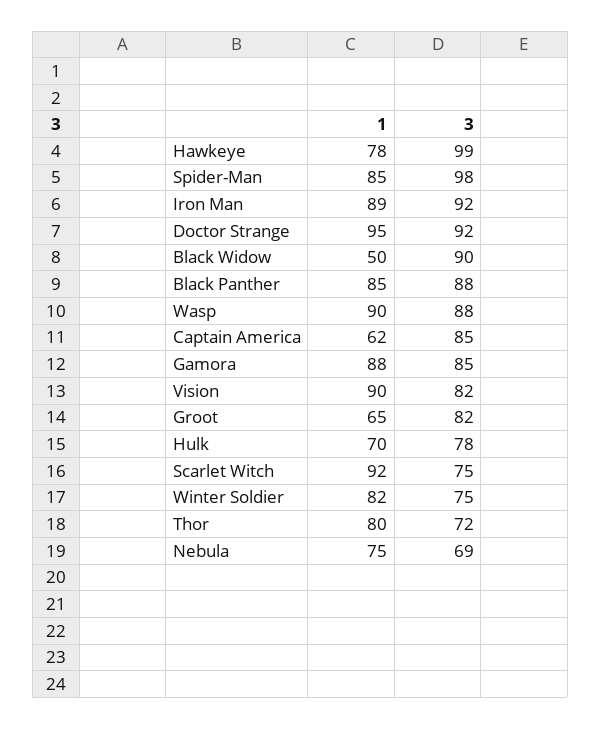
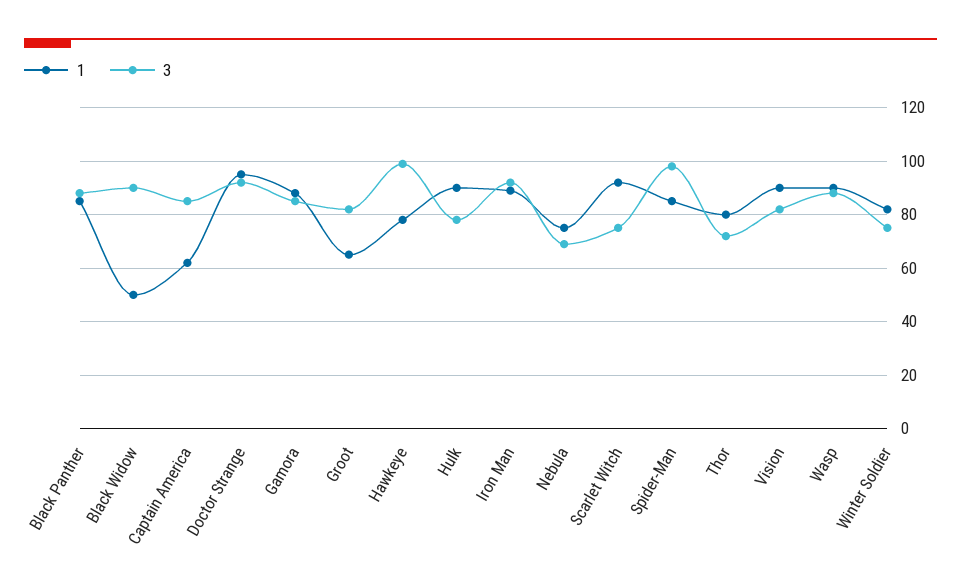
1, Hulk: 70 -> 90

